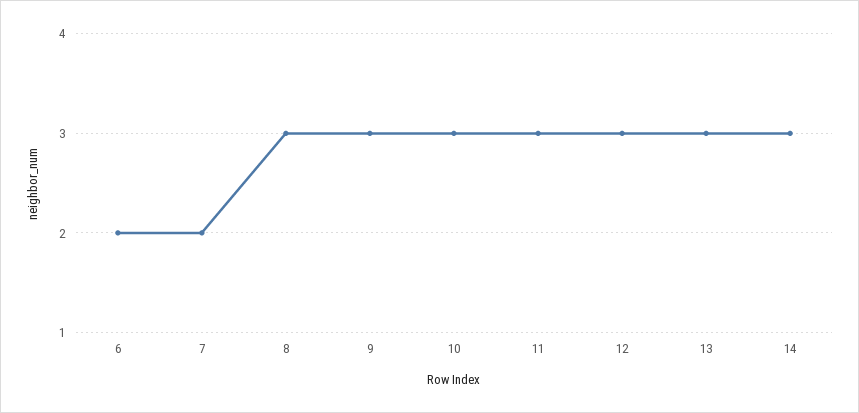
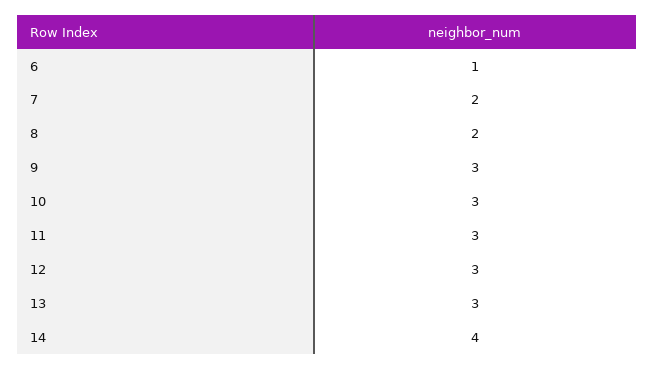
6: 2 -> 1
8: 3 -> 2
14: 3 -> 4

